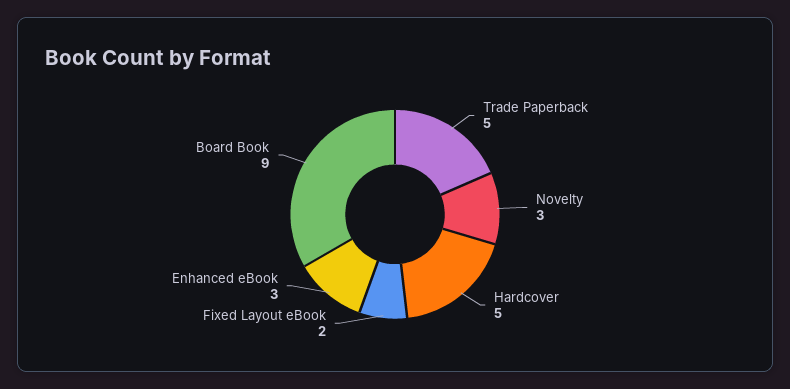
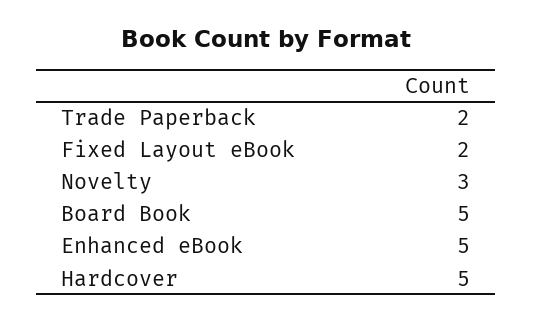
Trade Paperback: 5 -> 2
Enhanced eBook: 3 -> 5
Board Book: 9 -> 5

